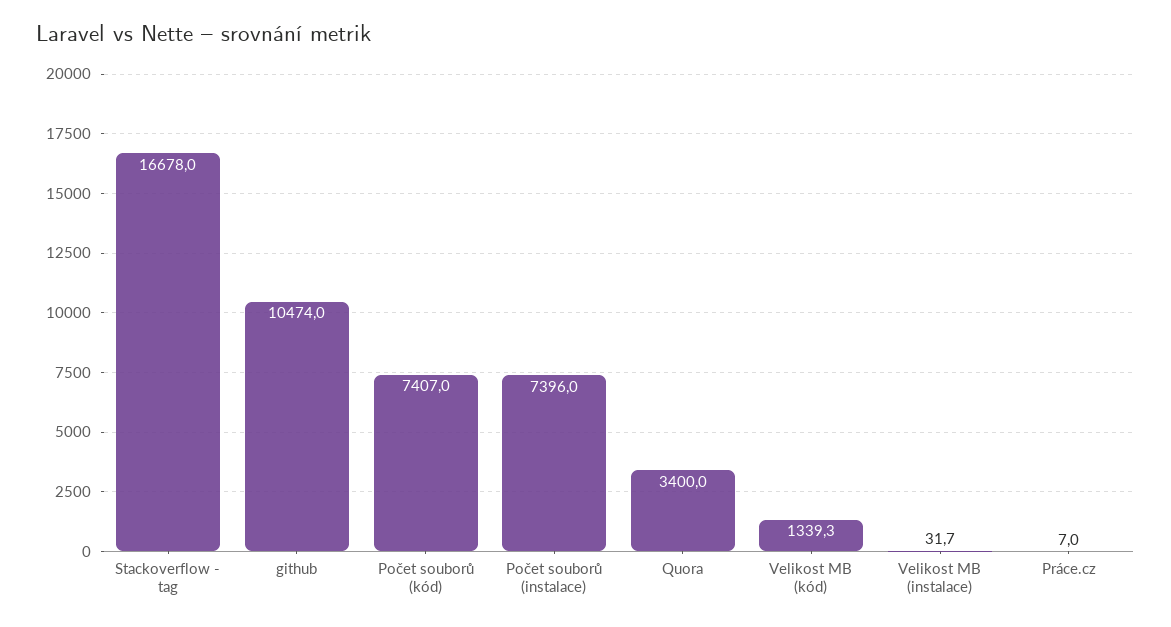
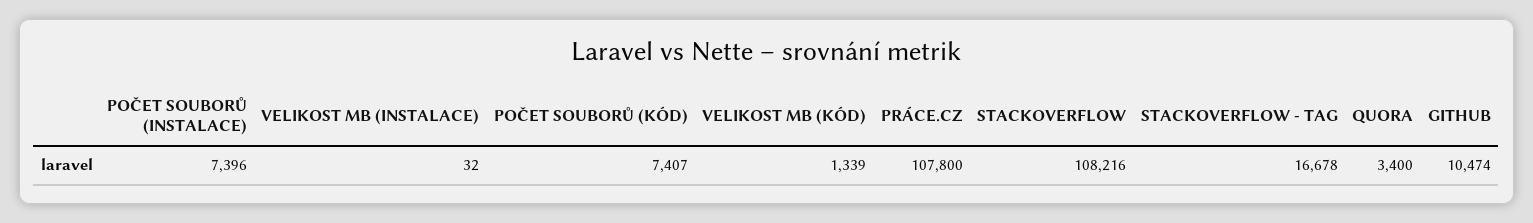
Práce.cz: 7 -> 107800
STACKOVERFLOW: none -> 108216

